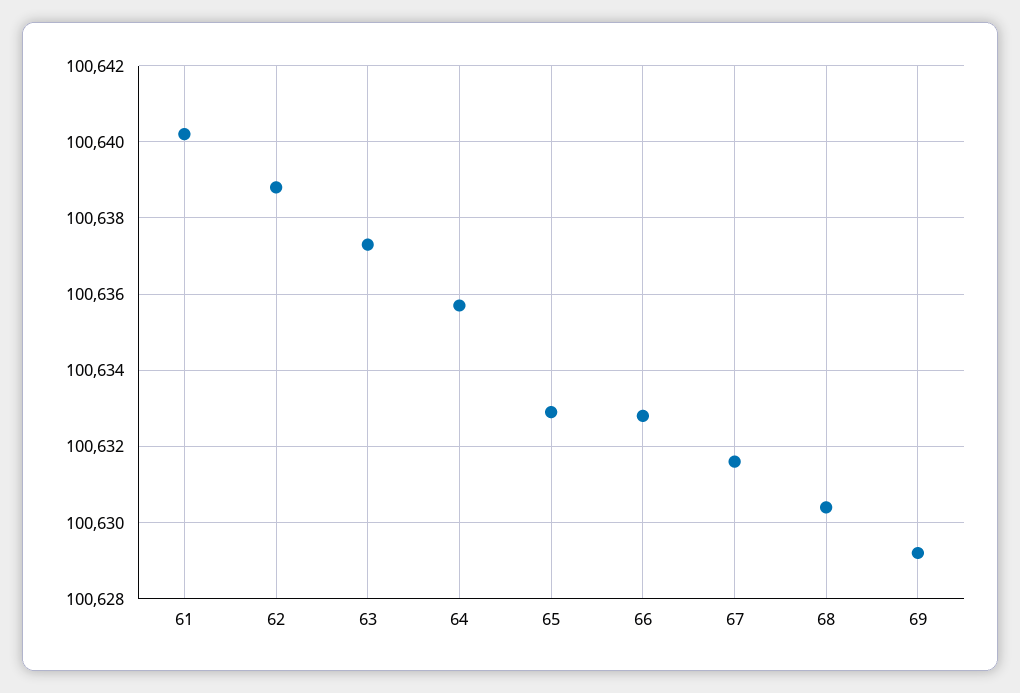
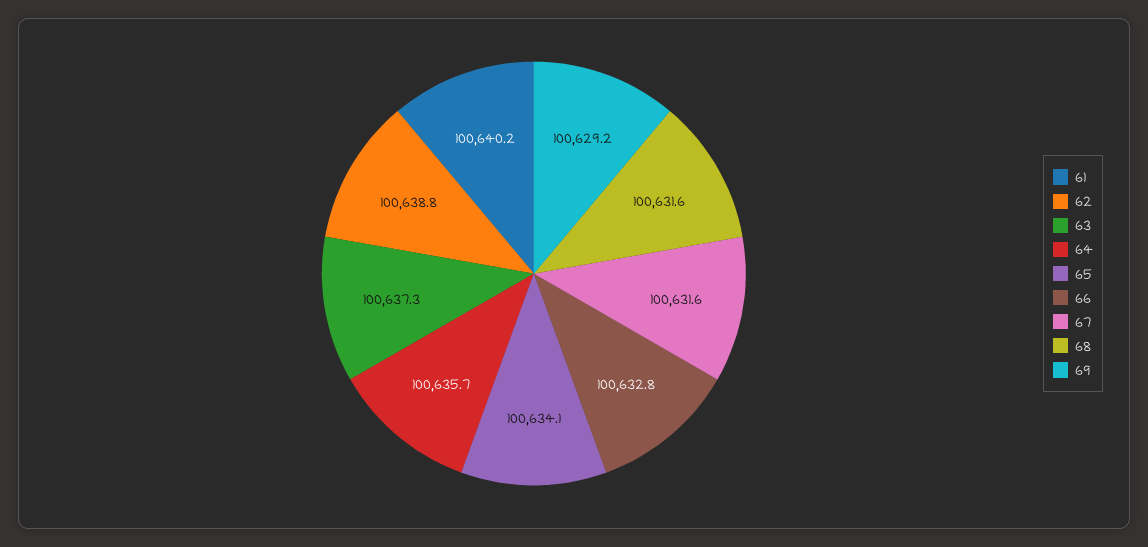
65: 100633 -> 100634.1
68: 100630.5 -> 100631.6

